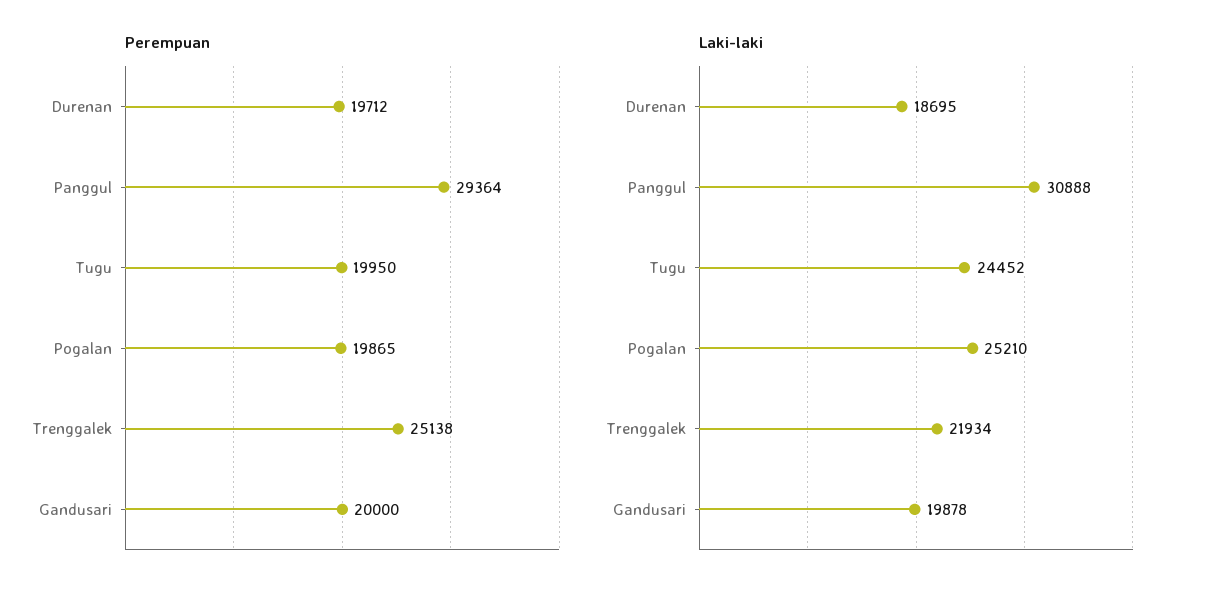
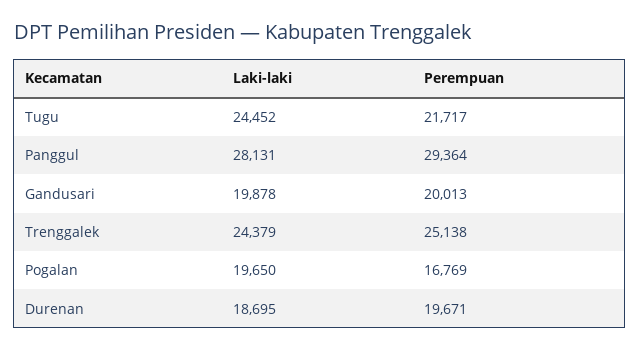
Perempuan, Durenan: 19712 -> 19671
Perempuan, Tugu: 19950 -> 21717
Perempuan, Pogalan: 19865 -> 16769
Perempuan, Gandusari: 20000 -> 20013
Laki-laki, Panggul: 30888 -> 28131
Laki-laki, Pogalan: 25210 -> 19650
Laki-laki, Trenggalek: 21934 -> 24379

